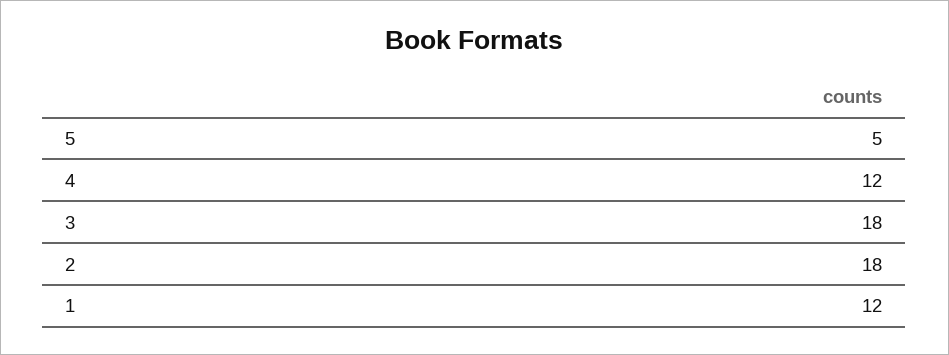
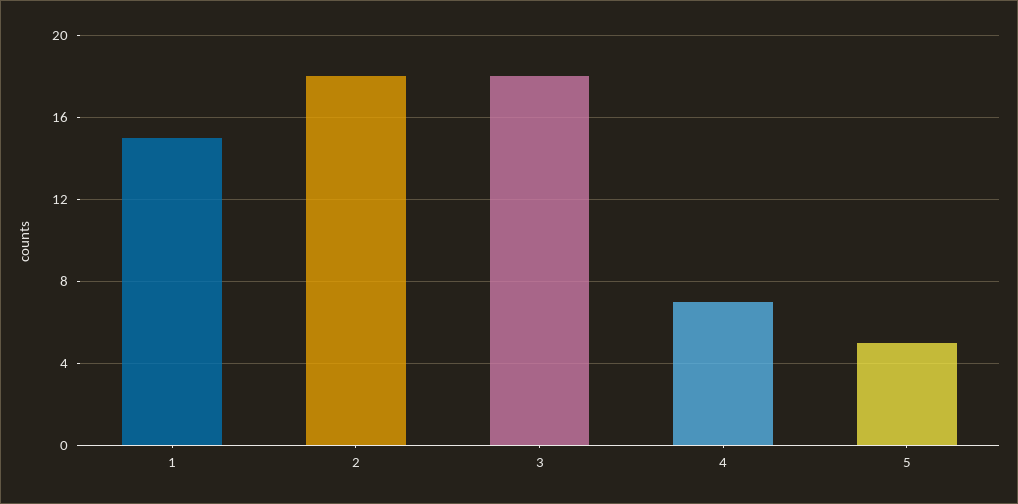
4: 12 -> 7
1: 12 -> 15

